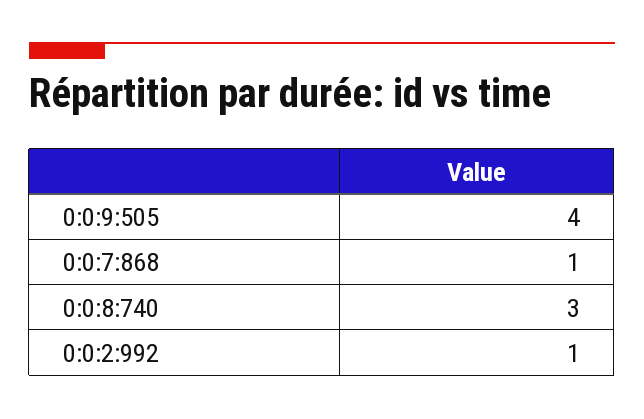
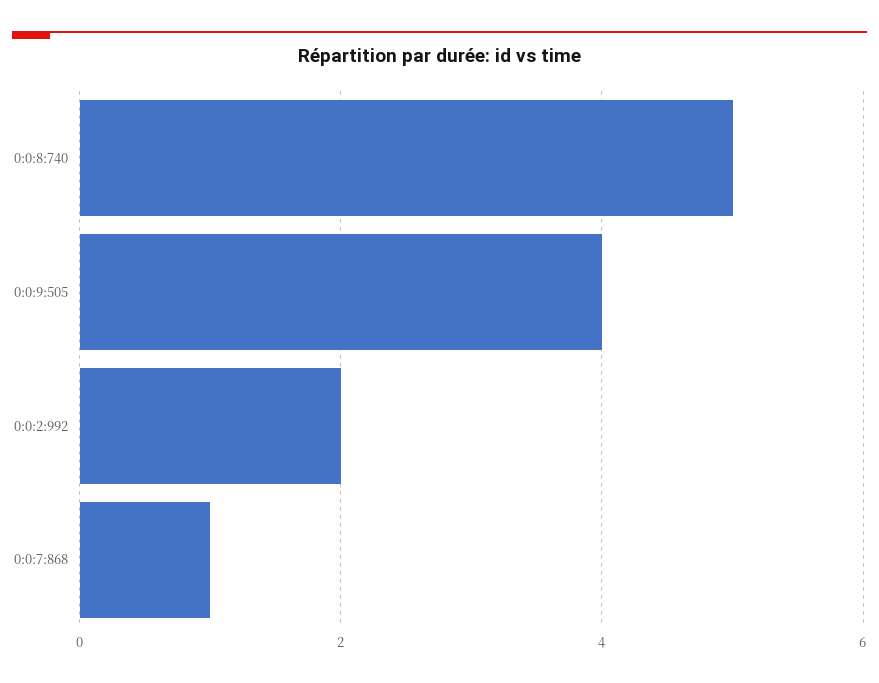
0:0:8:740: 3 -> 5
0:0:2:992: 1 -> 2

